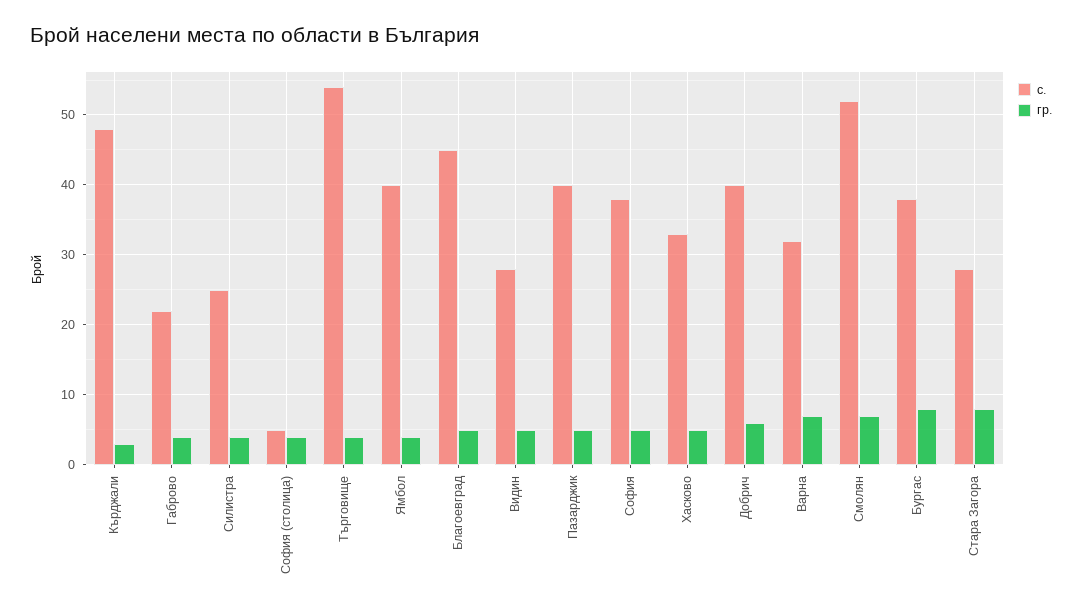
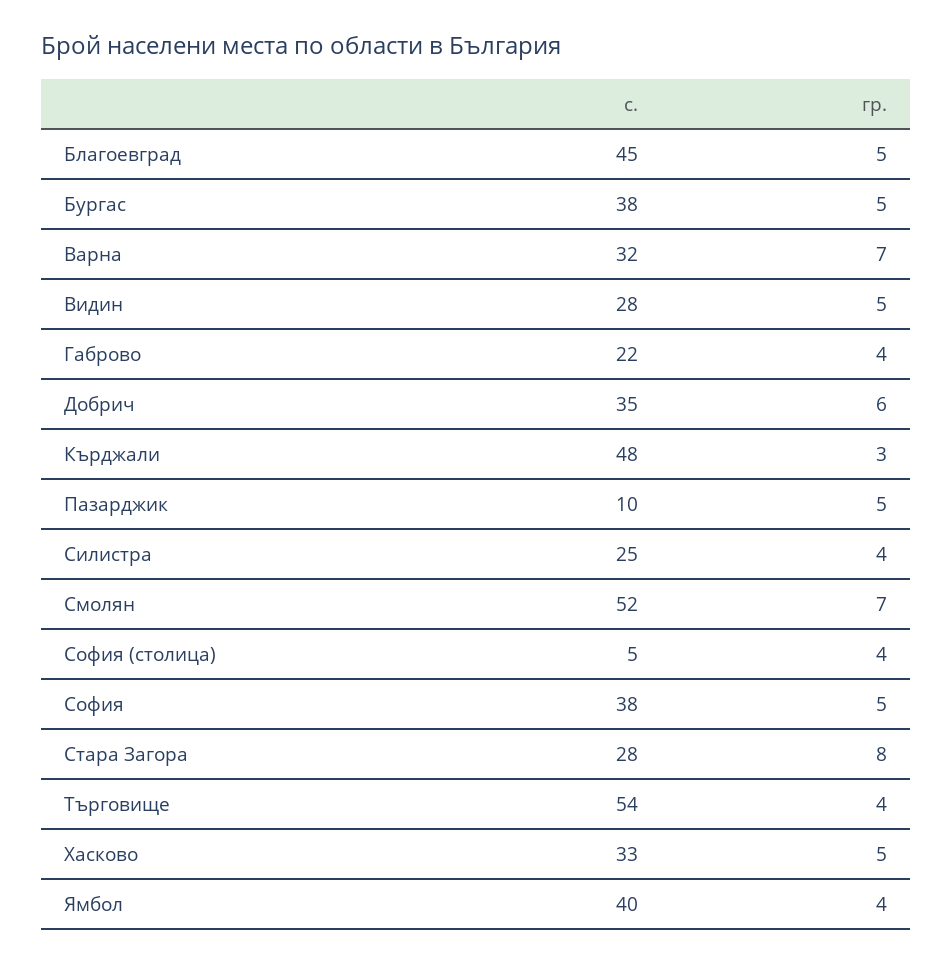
с., Пазарджик: 40 -> 10
с., Добрич: 40 -> 35
гр., Бургас: 8 -> 5

